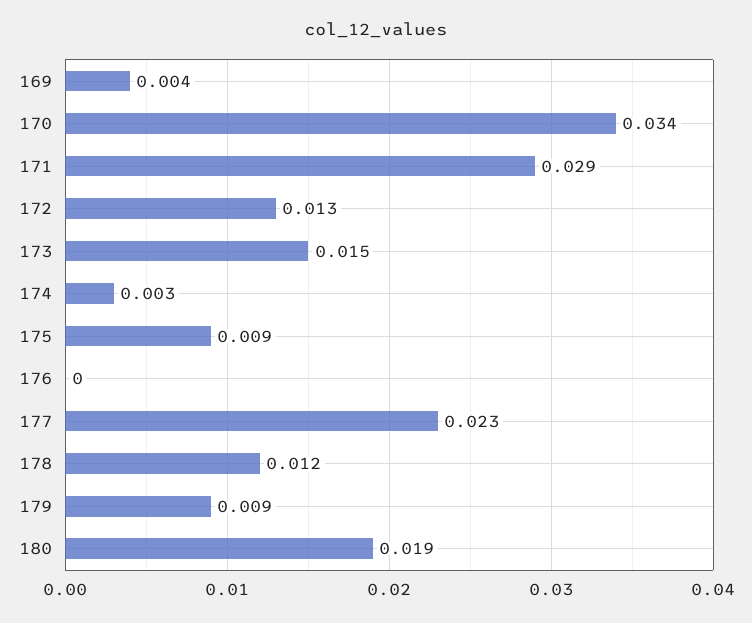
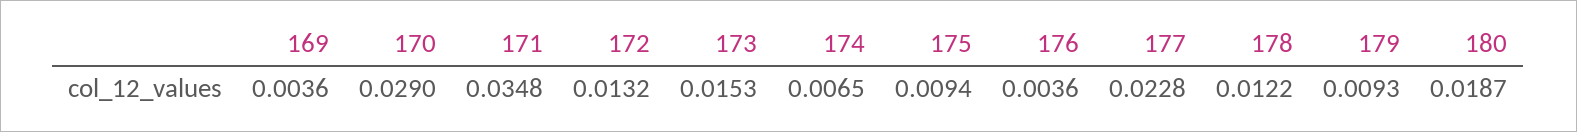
170: 0.034 -> 0.029
171: 0.029 -> 0.0348
174: 0.003 -> 0.0065
176: 0 -> 0.0036

